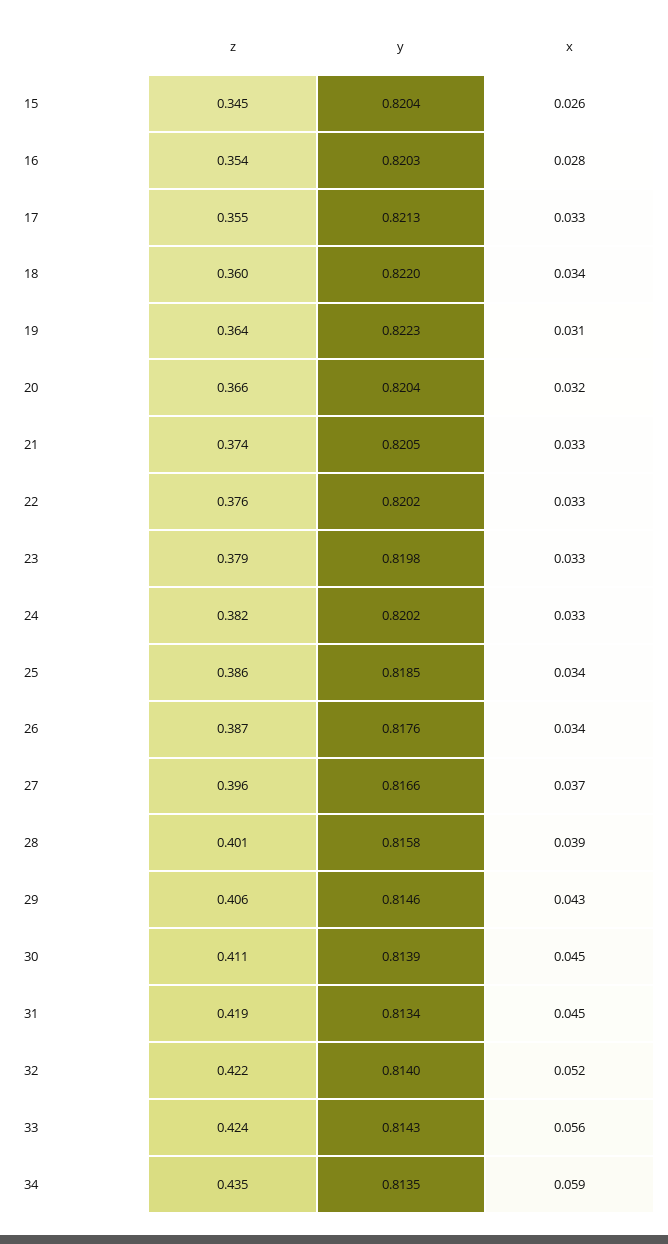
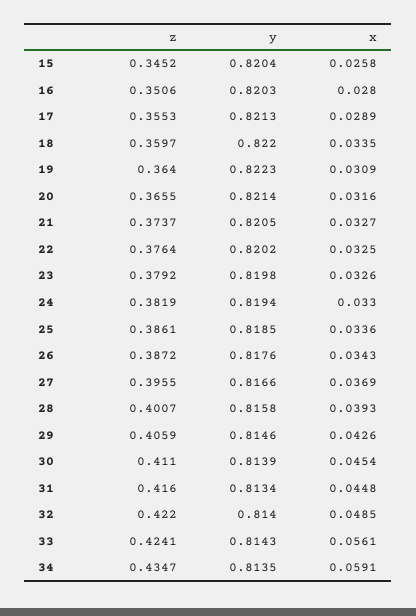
z, 16: 0.354 -> 0.3506
x, 17: 0.033 -> 0.0289
y, 20: 0.8204 -> 0.8214
y, 24: 0.8202 -> 0.8194
z, 31: 0.419 -> 0.416
x, 32: 0.052 -> 0.0485

